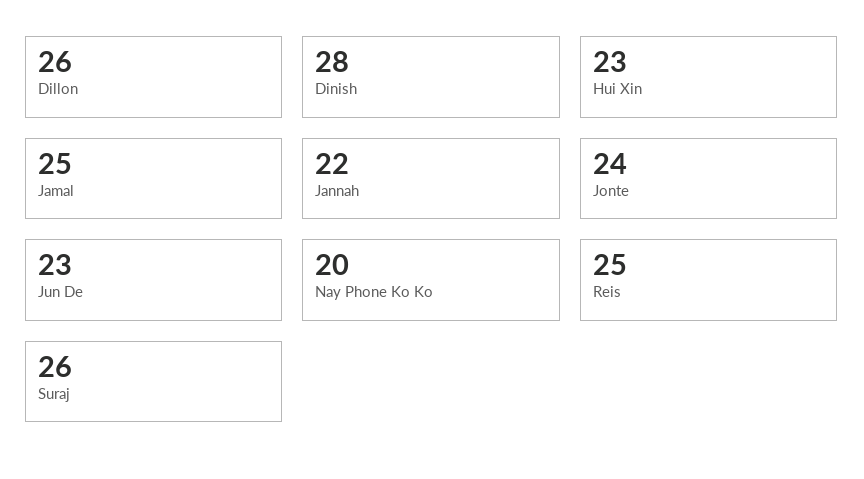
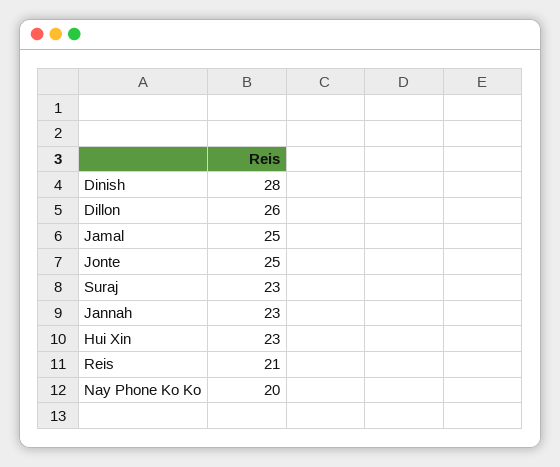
Jannah: 22 -> 23
Jonte: 24 -> 25
Jun De: 23 -> none
Reis: 25 -> 21
Suraj: 26 -> 23

